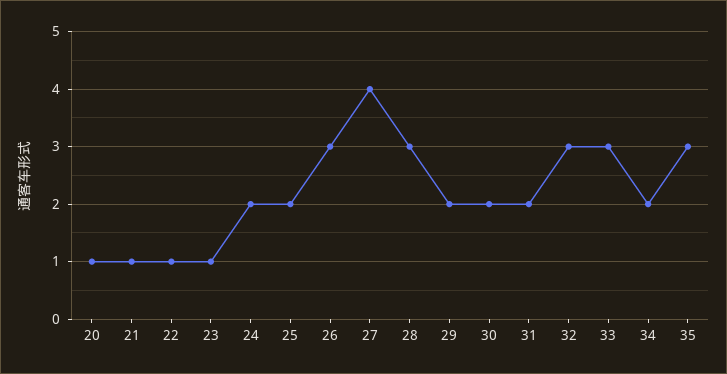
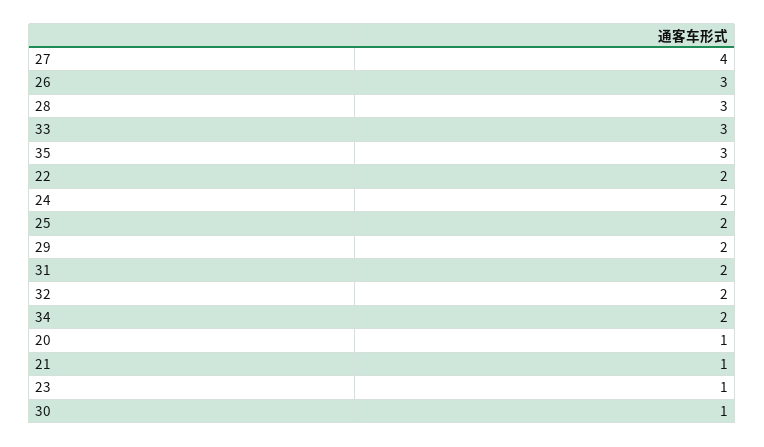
22: 1 -> 2
30: 2 -> 1
32: 3 -> 2

